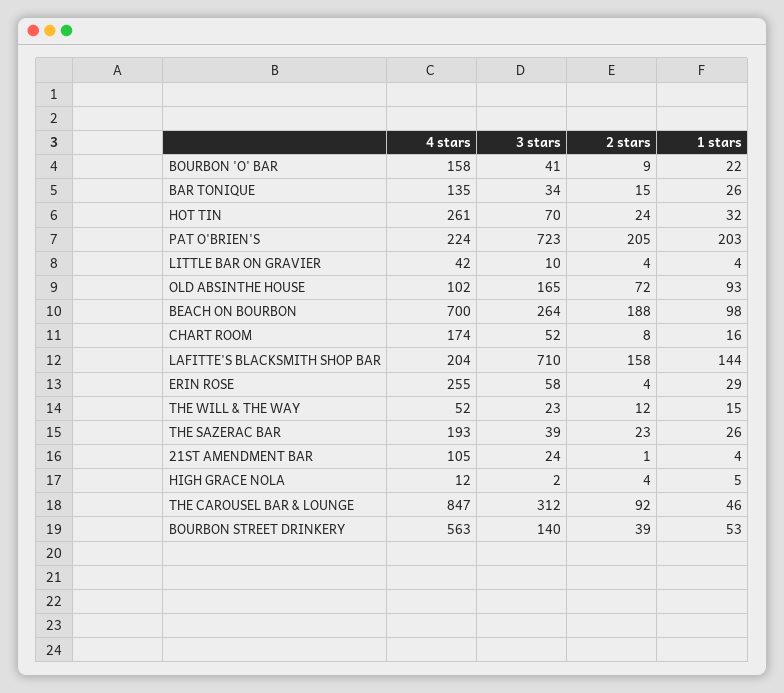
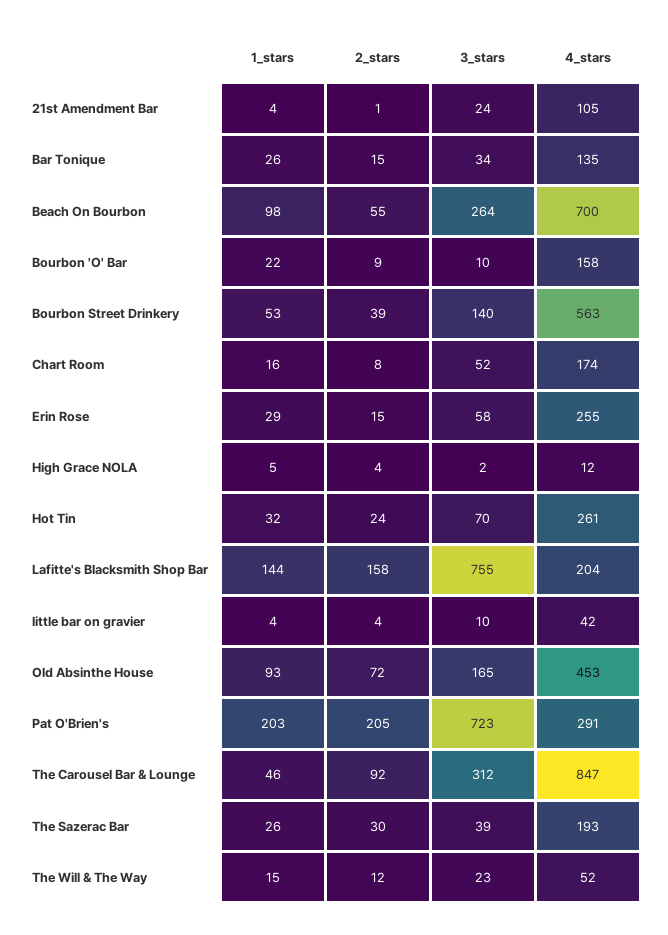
3 stars, BOURBON 'O' BAR: 41 -> 10
4 stars, PAT O'BRIEN'S: 224 -> 291
4 stars, OLD ABSINTHE HOUSE: 102 -> 453
2 stars, BEACH ON BOURBON: 188 -> 55
3 stars, LAFITTE'S BLACKSMITH SHOP BAR: 710 -> 755
2 stars, ERIN ROSE: 4 -> 15
2 stars, THE SAZERAC BAR: 23 -> 30

